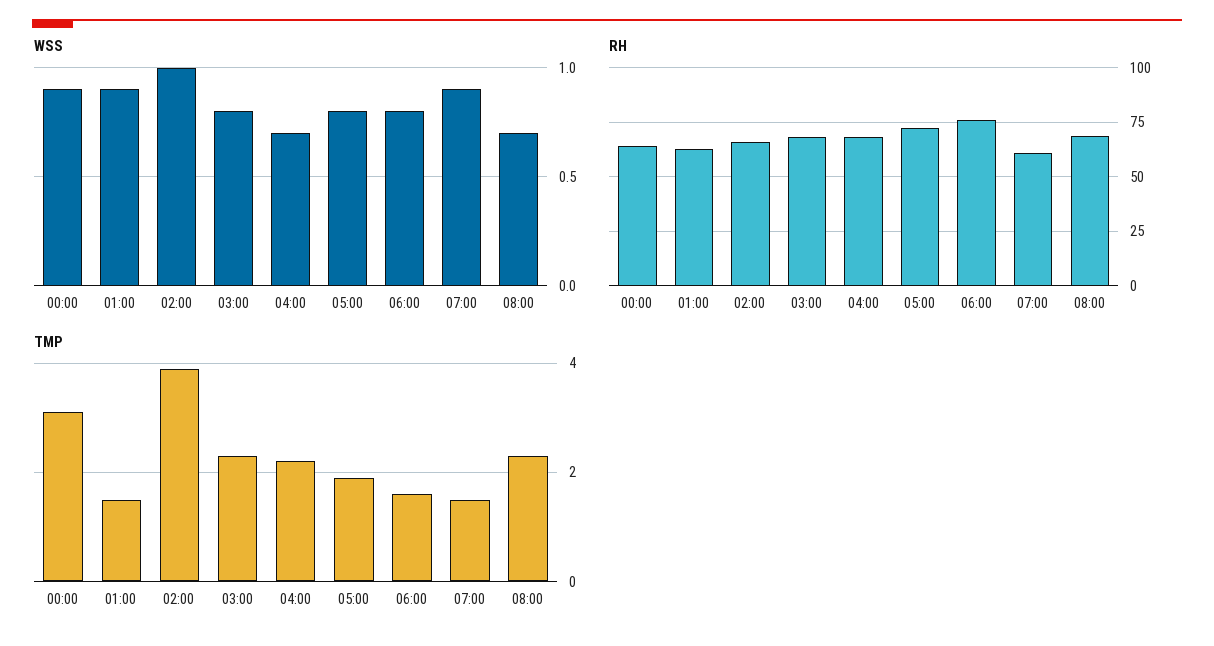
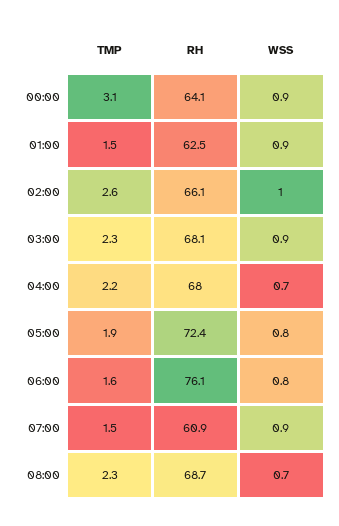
WSS, 03:00: 0.8 -> 0.9
TMP, 02:00: 4 -> 2.6

